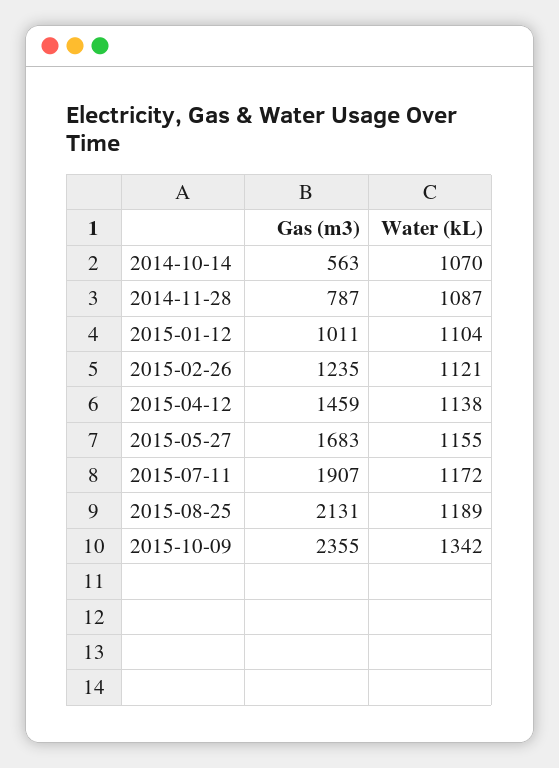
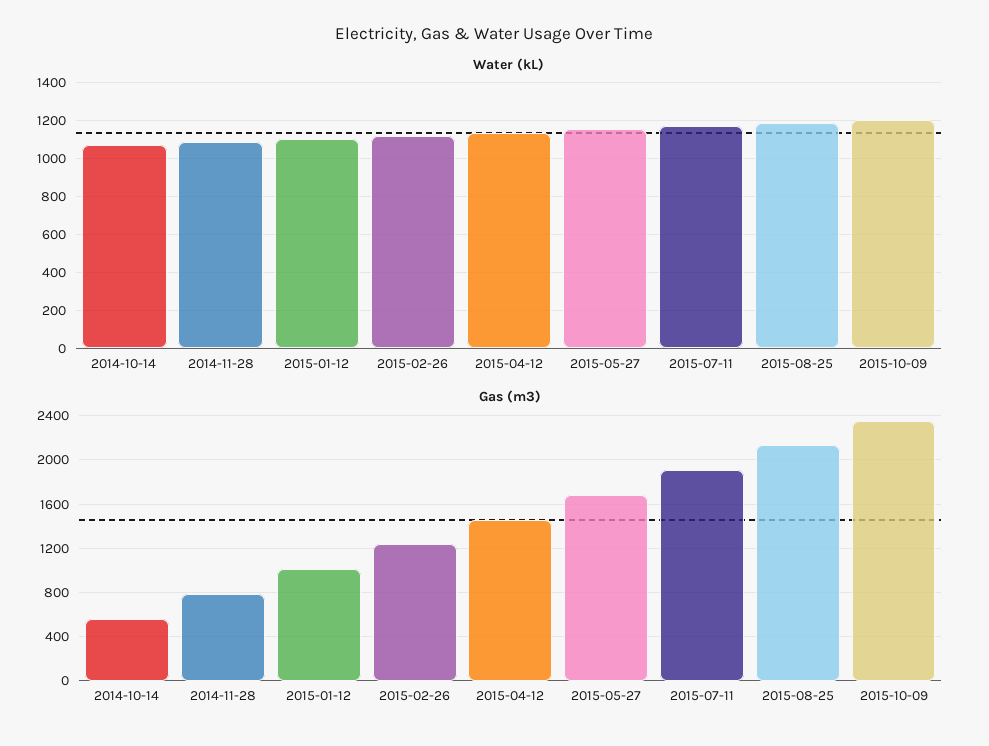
Water (kL), 2015-10-09: 1342 -> 1200

